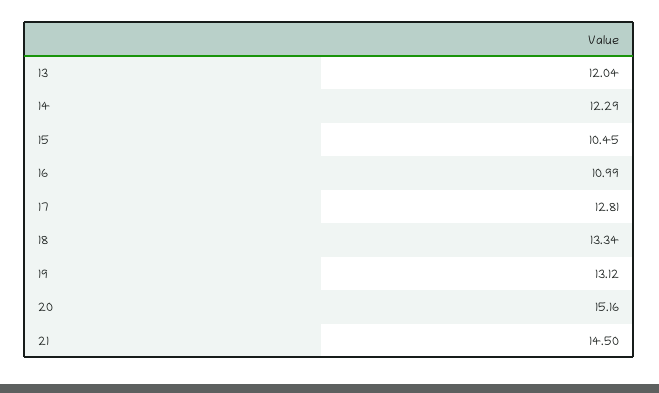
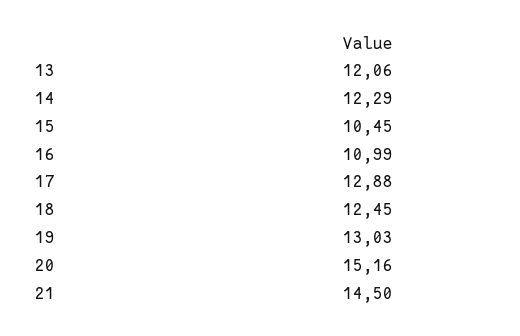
13: 12.04 -> 12.06
17: 12.81 -> 12.88
18: 13.34 -> 12.45
19: 13.12 -> 13.03

